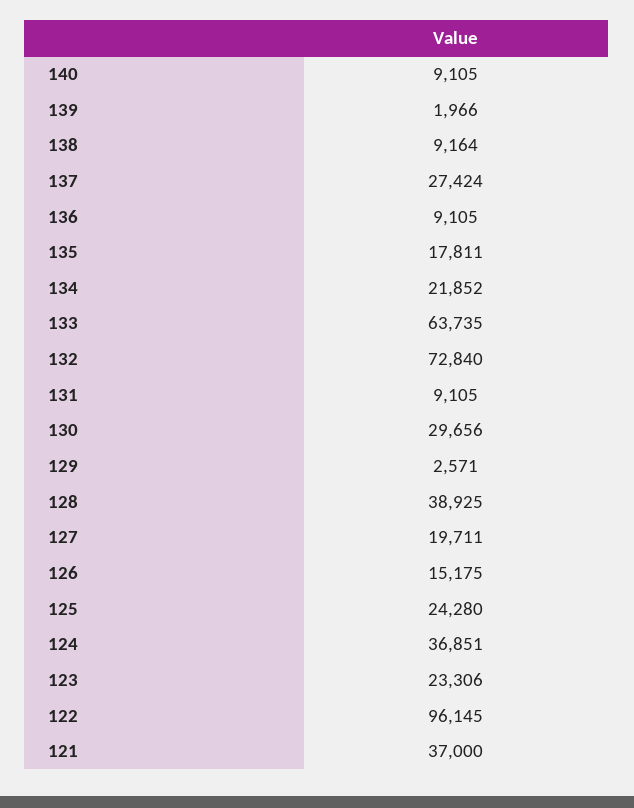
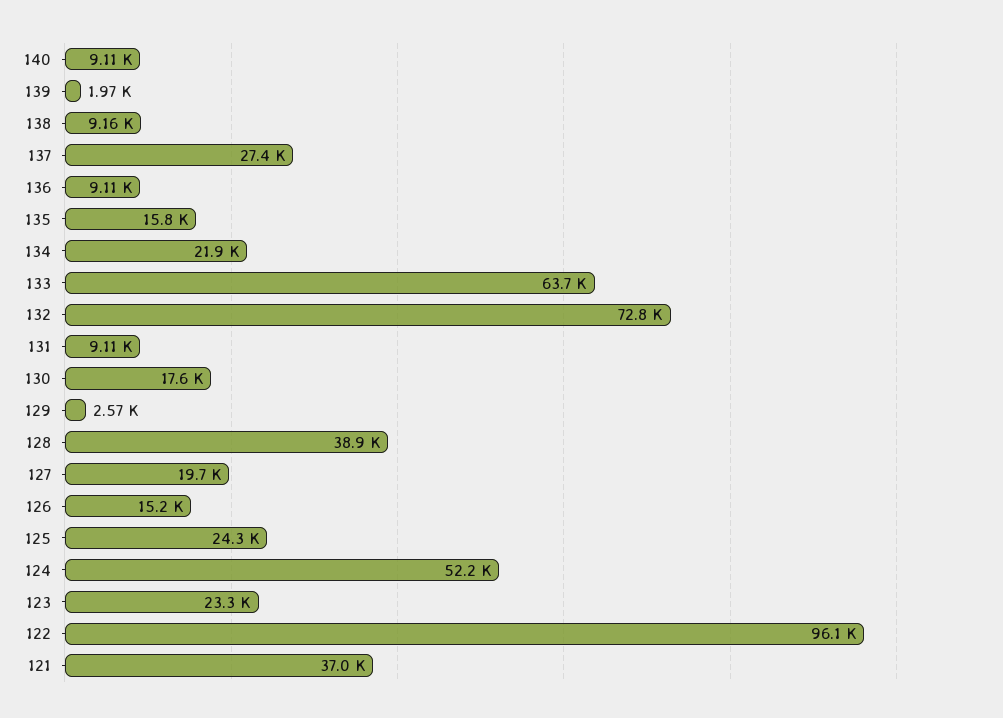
135: 17811 -> 15800
130: 29656 -> 17600
124: 36851 -> 52200

